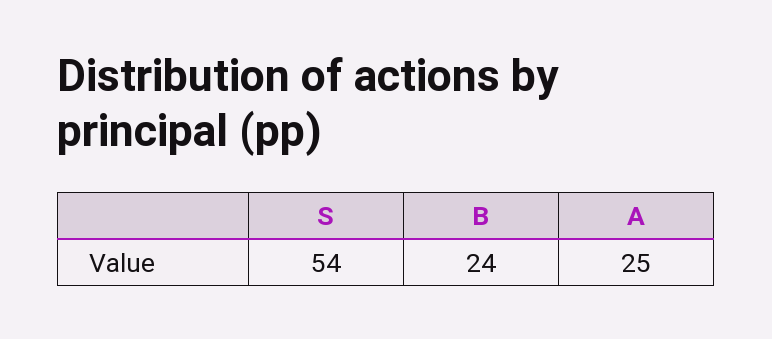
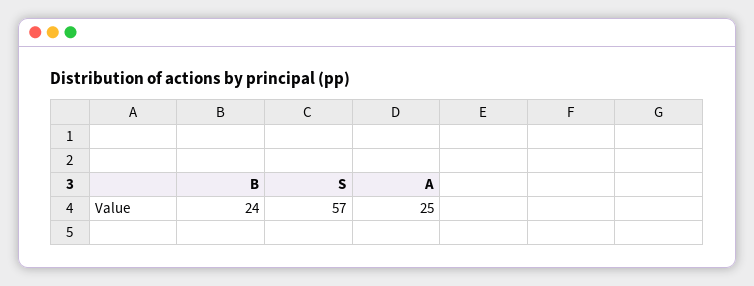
S: 54 -> 57

